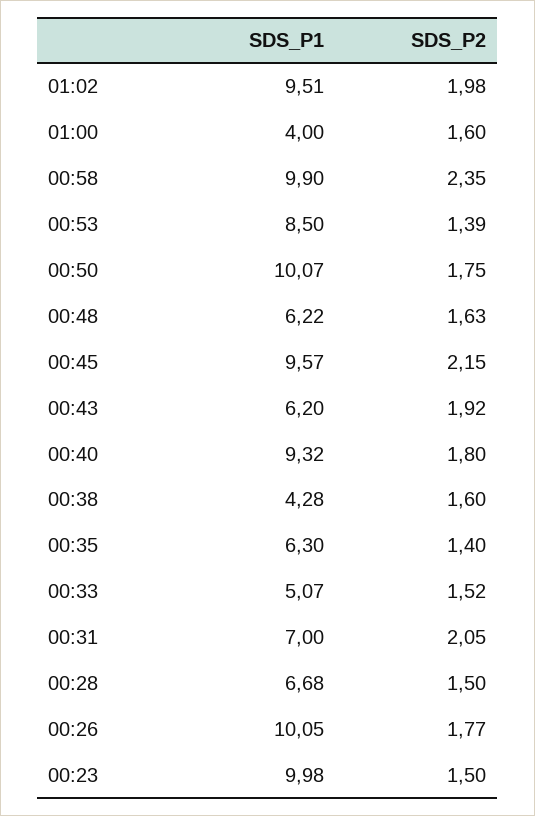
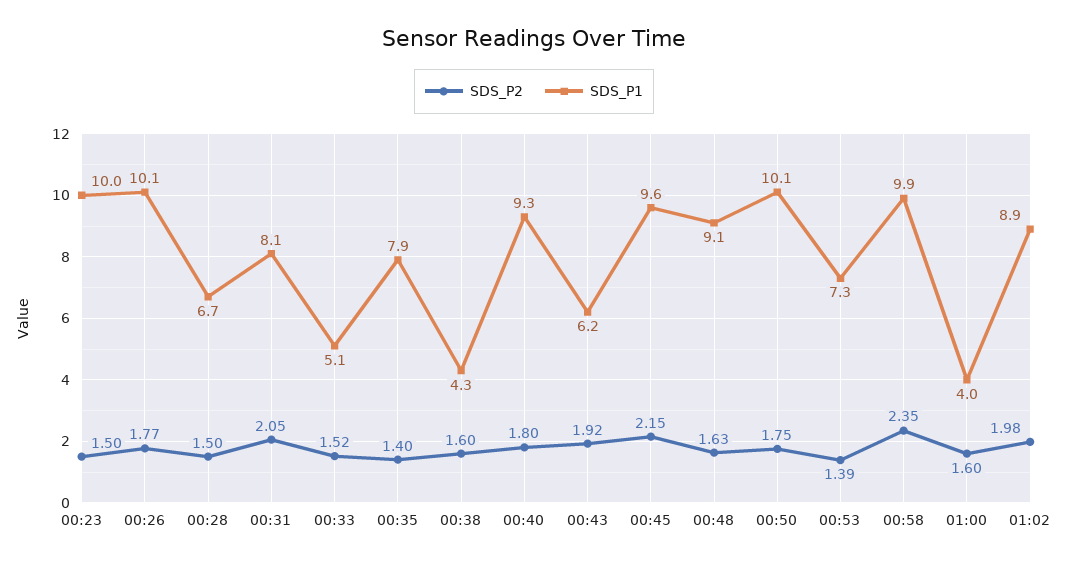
SDS_P1, 01:02: 9.51 -> 8.9
SDS_P1, 00:53: 8.5 -> 7.3
SDS_P1, 00:48: 6.22 -> 9.1
SDS_P1, 00:35: 6.3 -> 7.9
SDS_P1, 00:31: 7 -> 8.1

